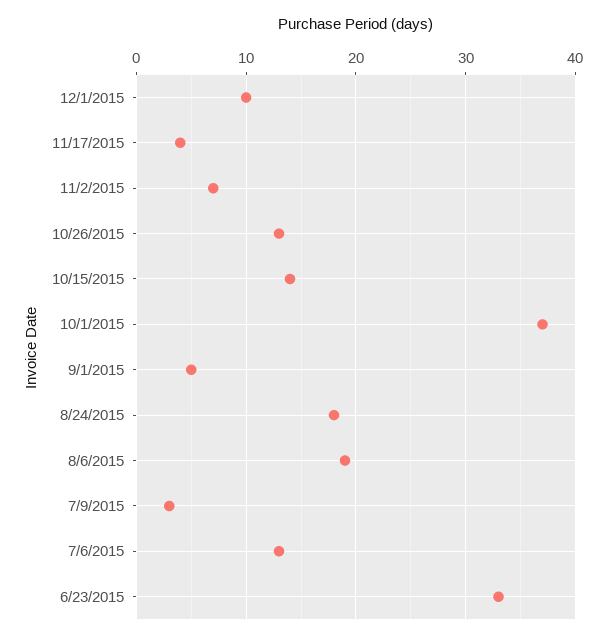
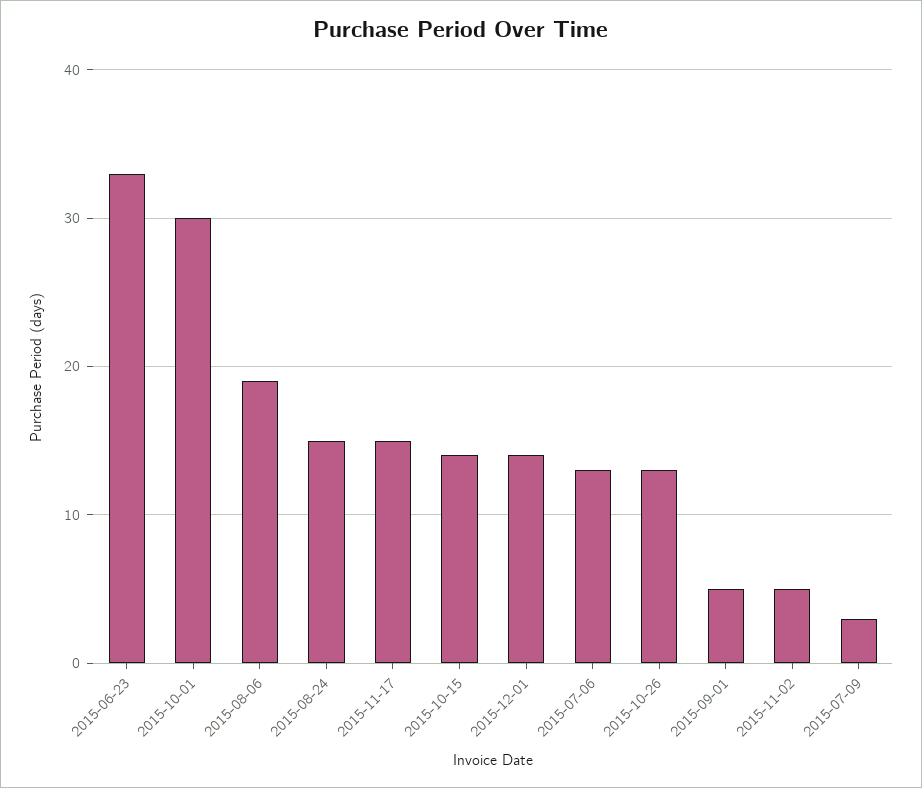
12/1/2015: 10 -> 14
11/17/2015: 4 -> 15
11/2/2015: 7 -> 5
10/1/2015: 37 -> 30
8/24/2015: 18 -> 15

